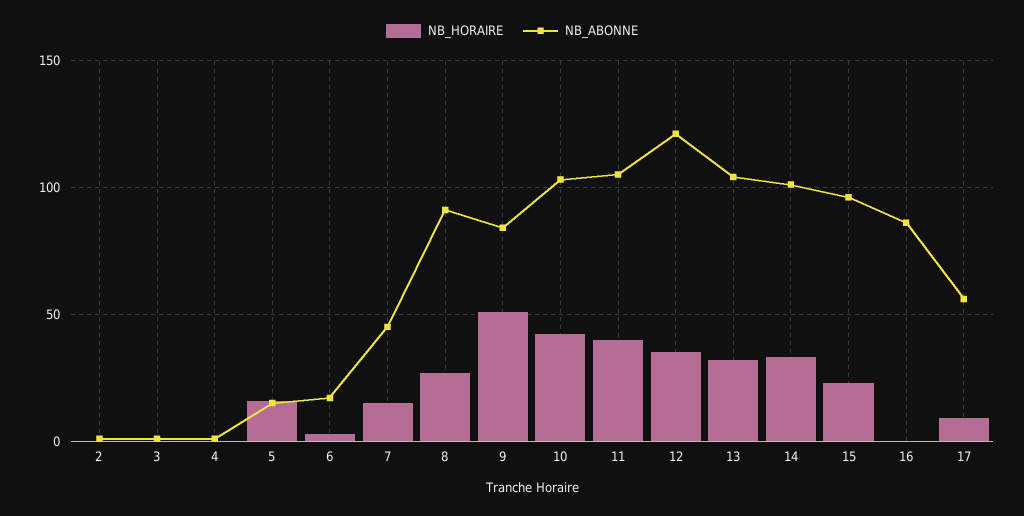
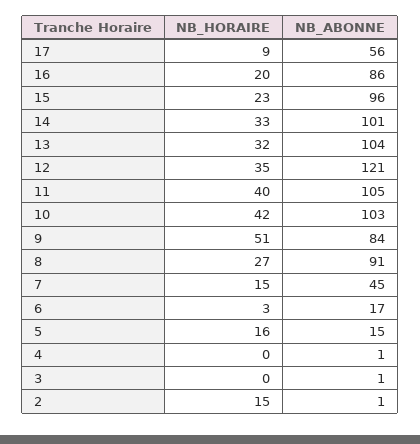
NB_HORAIRE, 2: 0 -> 15
NB_HORAIRE, 16: 0 -> 20

